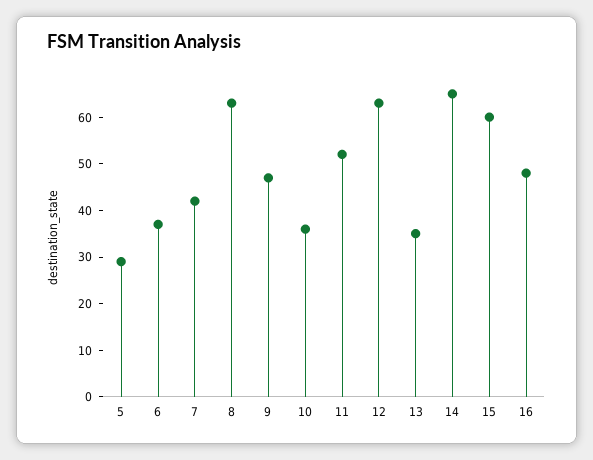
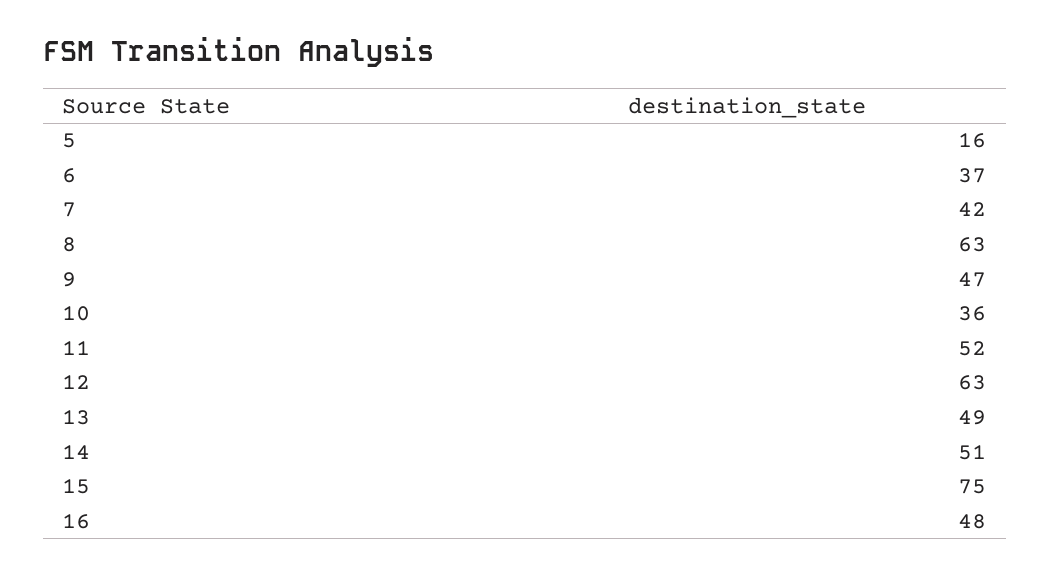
5: 30 -> 16
13: 35 -> 49
14: 65 -> 51
15: 60 -> 75

